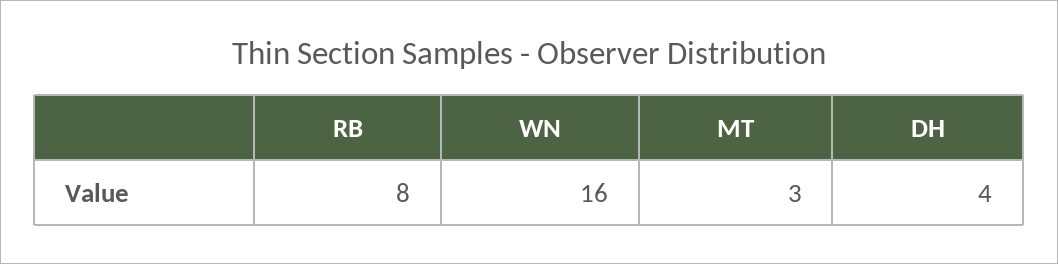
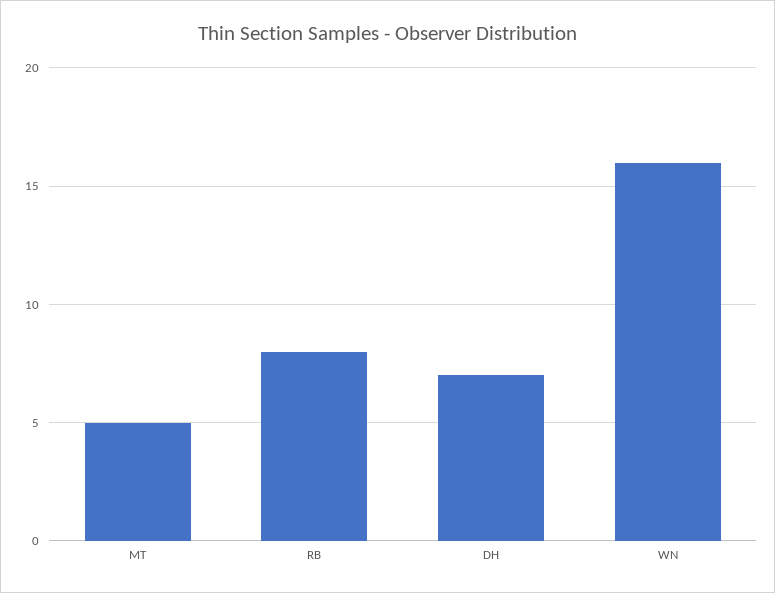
MT: 3 -> 5
DH: 4 -> 7

